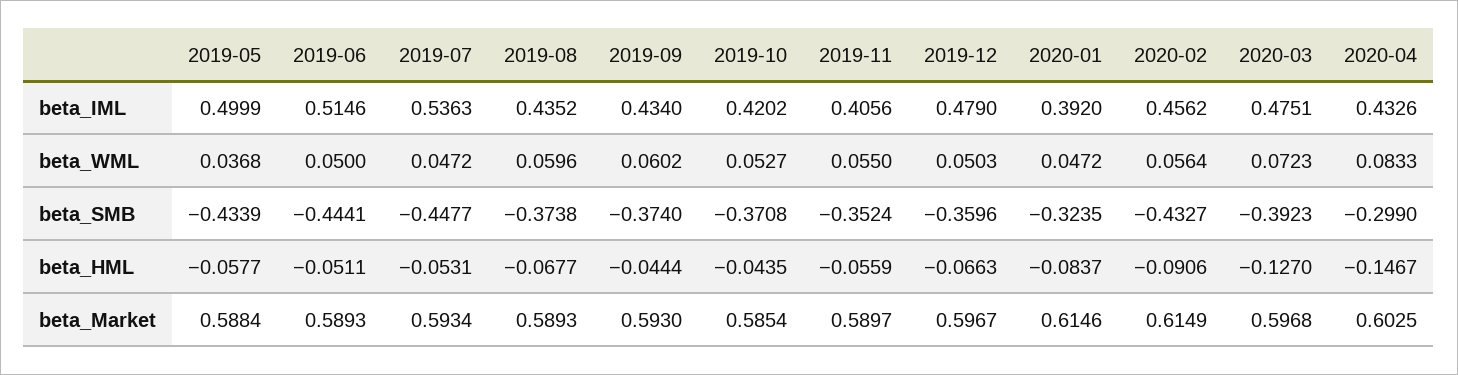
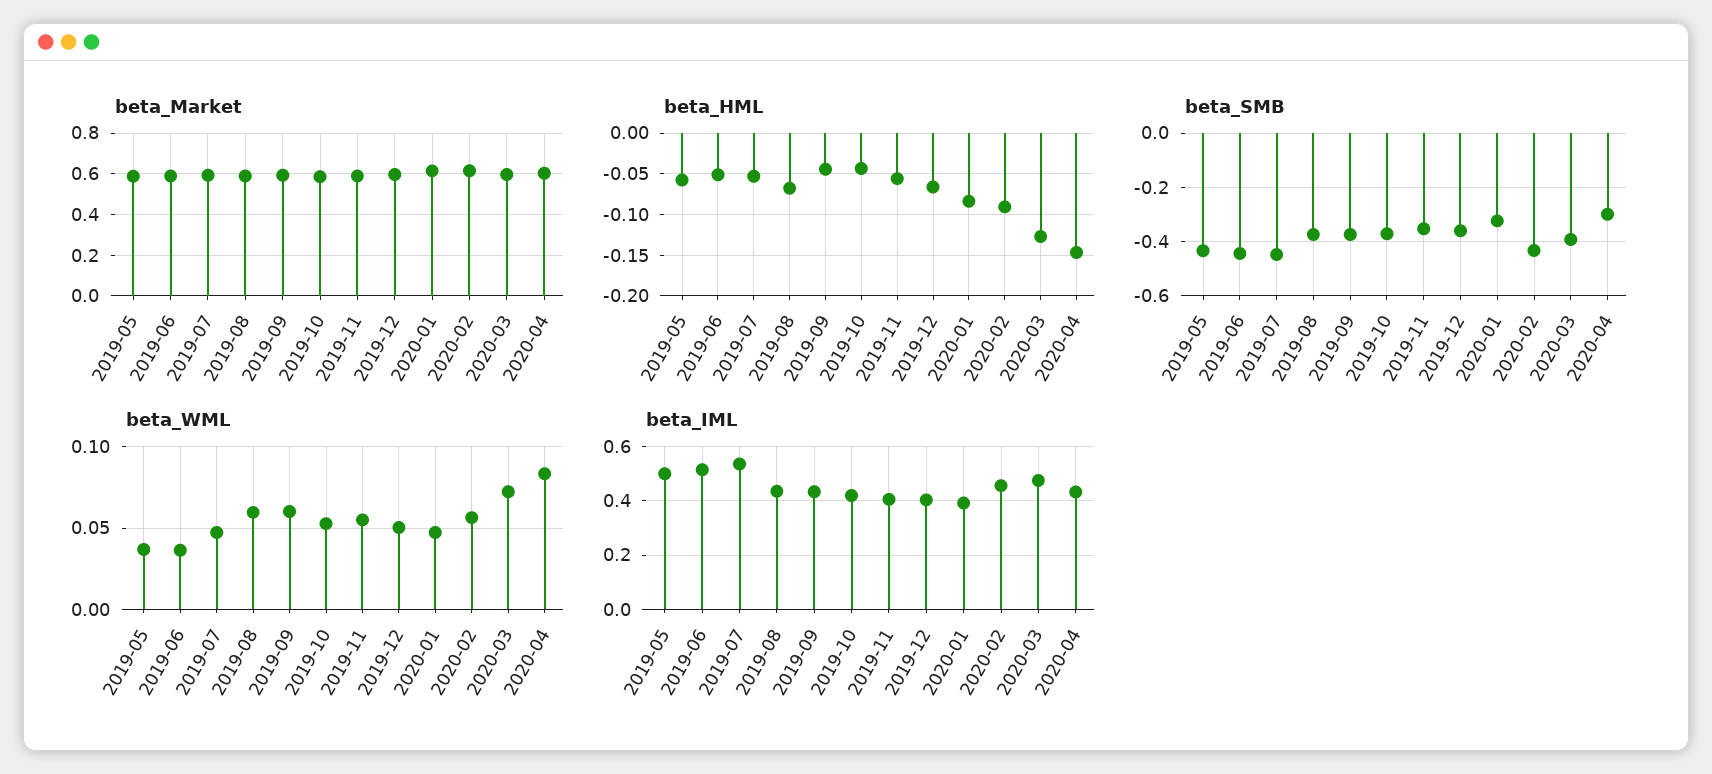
beta_IML, 2019-12: 0.479 -> 0.4
beta_WML, 2019-06: 0.05 -> 0.035

